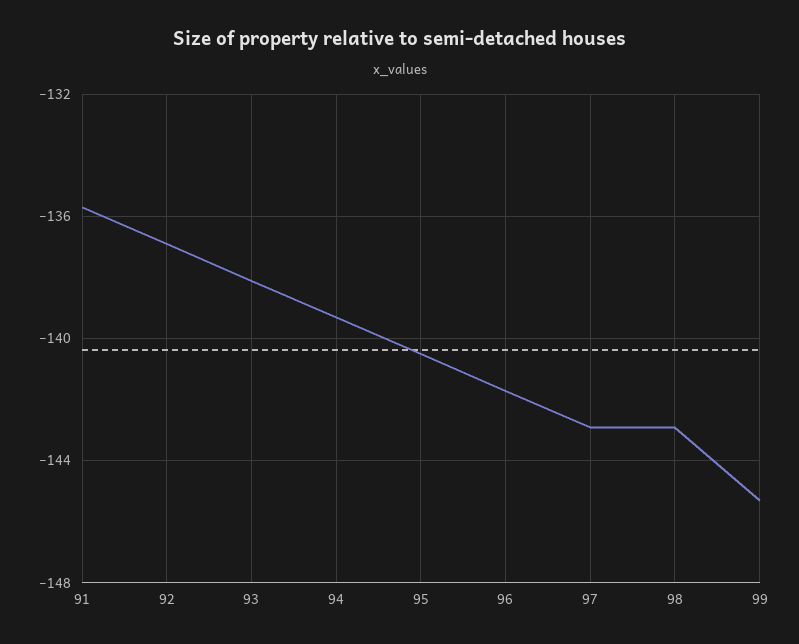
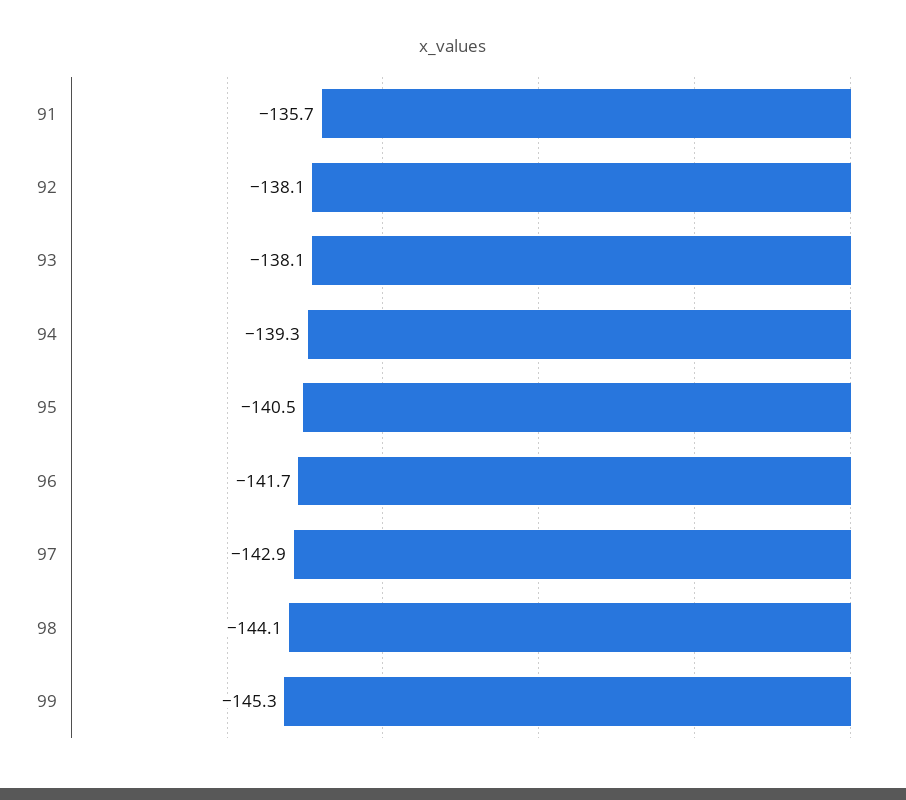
92: -137 -> -138.1
98: -143 -> -144.1

